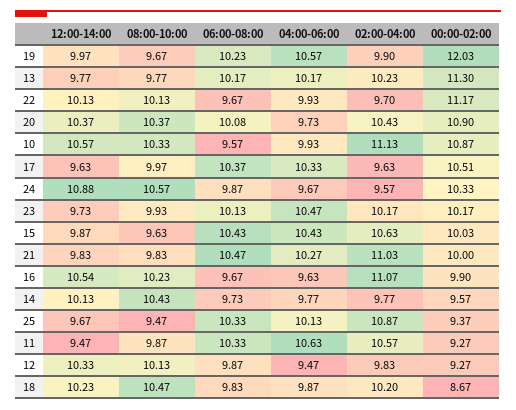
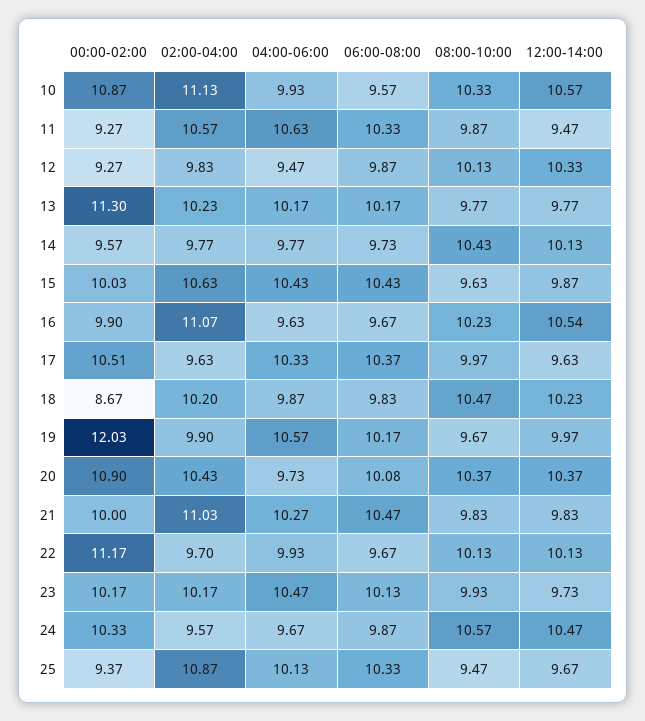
06:00-08:00, 19: 10.23 -> 10.17
12:00-14:00, 24: 10.88 -> 10.47

